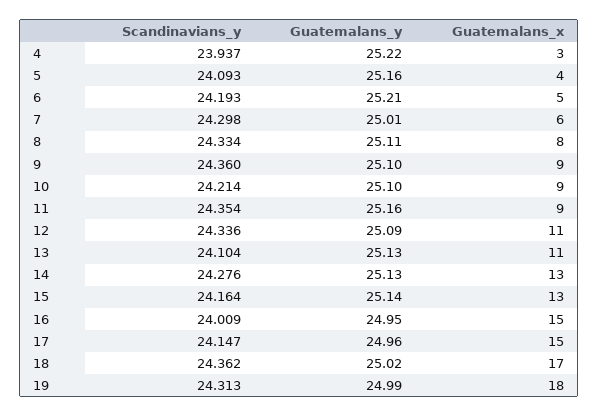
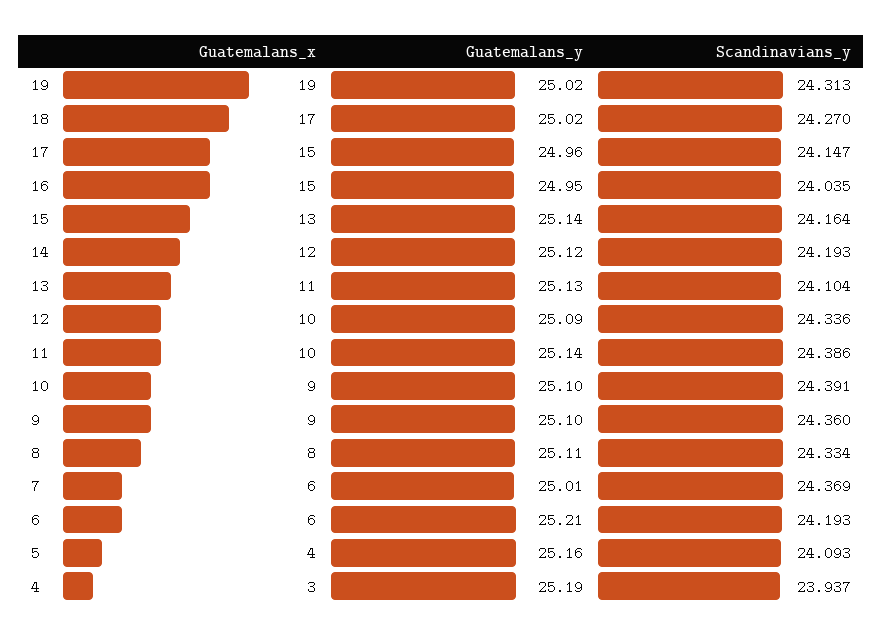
Guatemalans_y, 4: 25.22 -> 25.19
Guatemalans_x, 6: 5 -> 6
Scandinavians_y, 7: 24.298 -> 24.369
Scandinavians_y, 10: 24.214 -> 24.391
Scandinavians_y, 11: 24.354 -> 24.386
Guatemalans_y, 11: 25.16 -> 25.14
Guatemalans_x, 11: 9 -> 10
Guatemalans_x, 12: 11 -> 10
Scandinavians_y, 14: 24.276 -> 24.193
Guatemalans_y, 14: 25.13 -> 25.12
Guatemalans_x, 14: 13 -> 12
Scandinavians_y, 16: 24.009 -> 24.035
Scandinavians_y, 18: 24.362 -> 24.27
Guatemalans_y, 19: 24.99 -> 25.02
Guatemalans_x, 19: 18 -> 19

